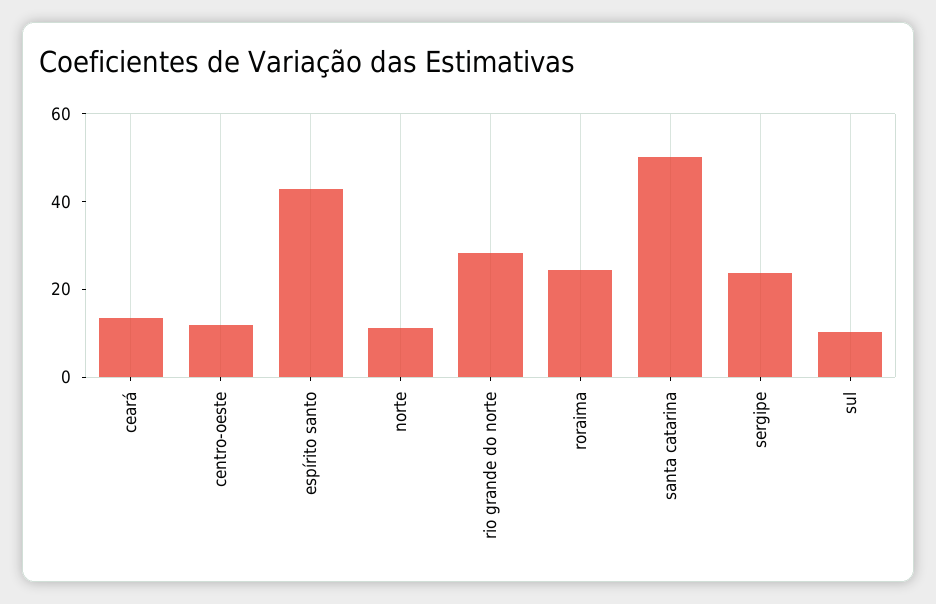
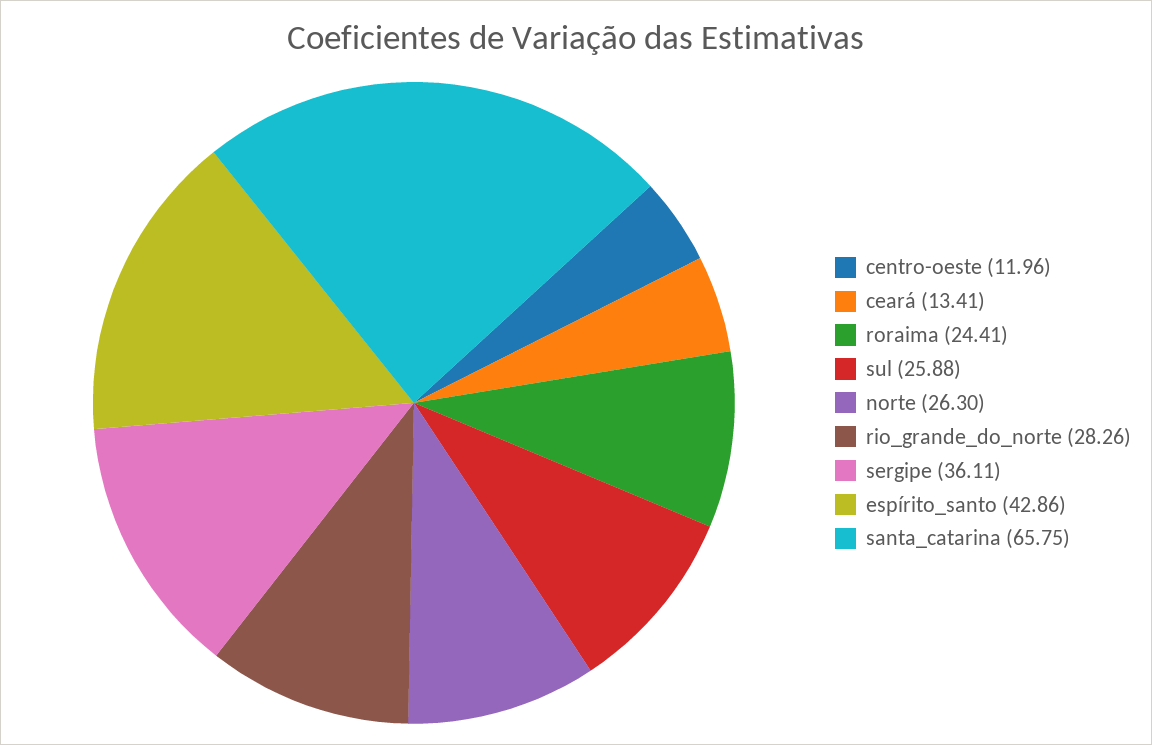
norte: 10 -> 26.3
santa catarina: 50 -> 65.75
sergipe: 25 -> 36.11
sul: 10 -> 25.88

